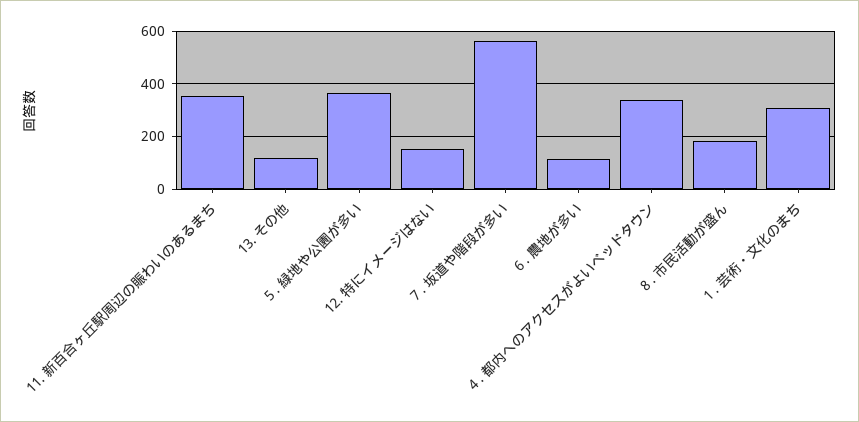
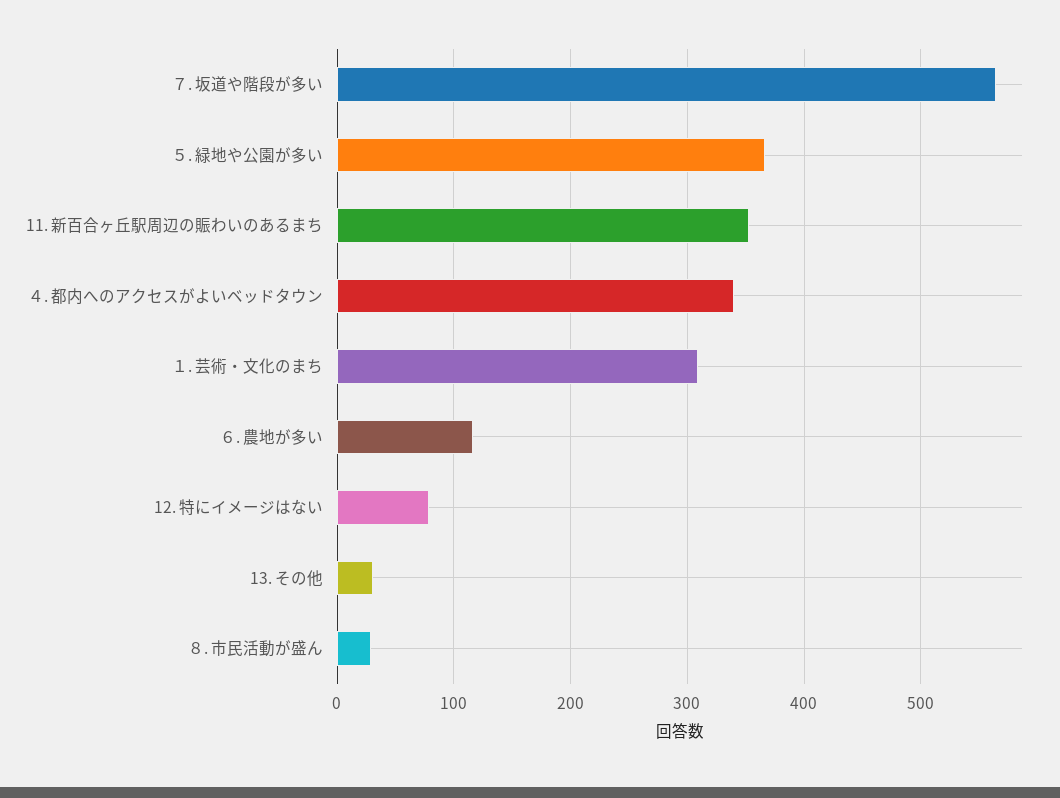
13. その他: 125 -> 30
12. 特にイメージはない: 150 -> 80
８. 市民活動が盛ん: 175 -> 30

